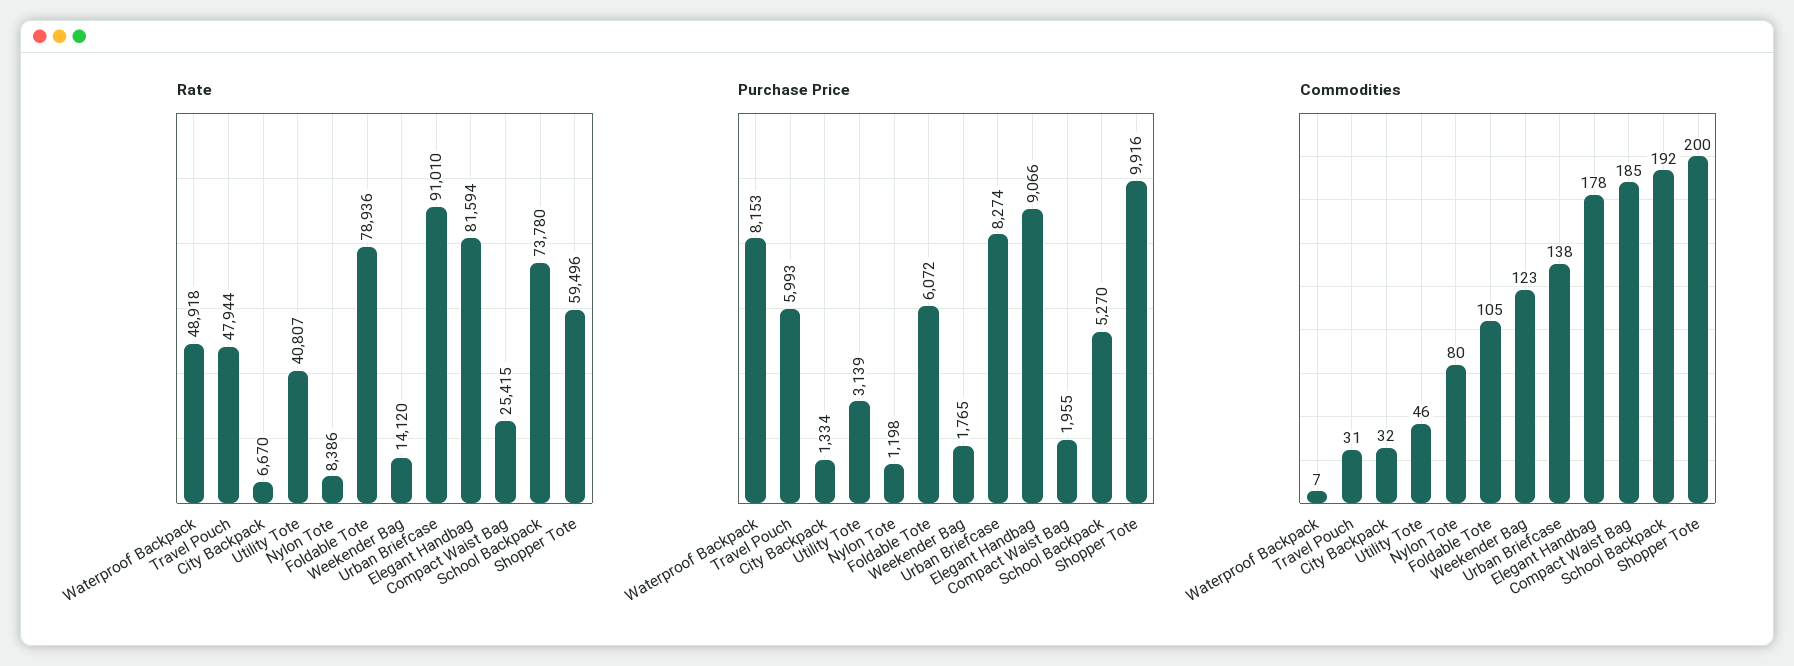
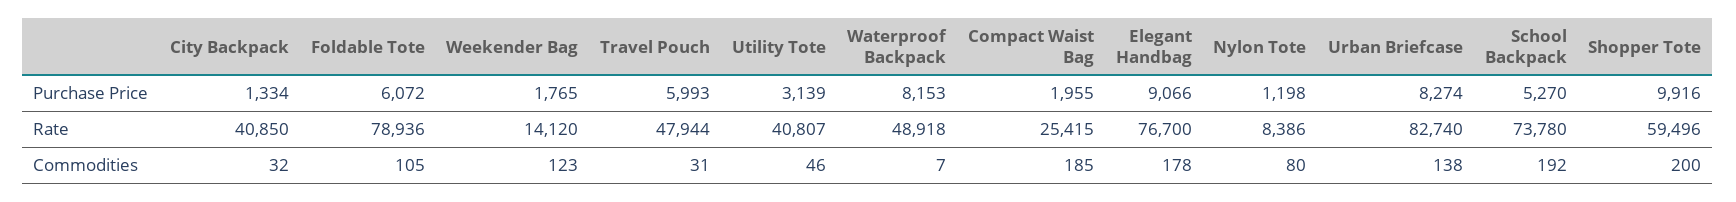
Rate, City Backpack: 6670 -> 40850
Rate, Urban Briefcase: 91010 -> 82740
Rate, Elegant Handbag: 81594 -> 76700

